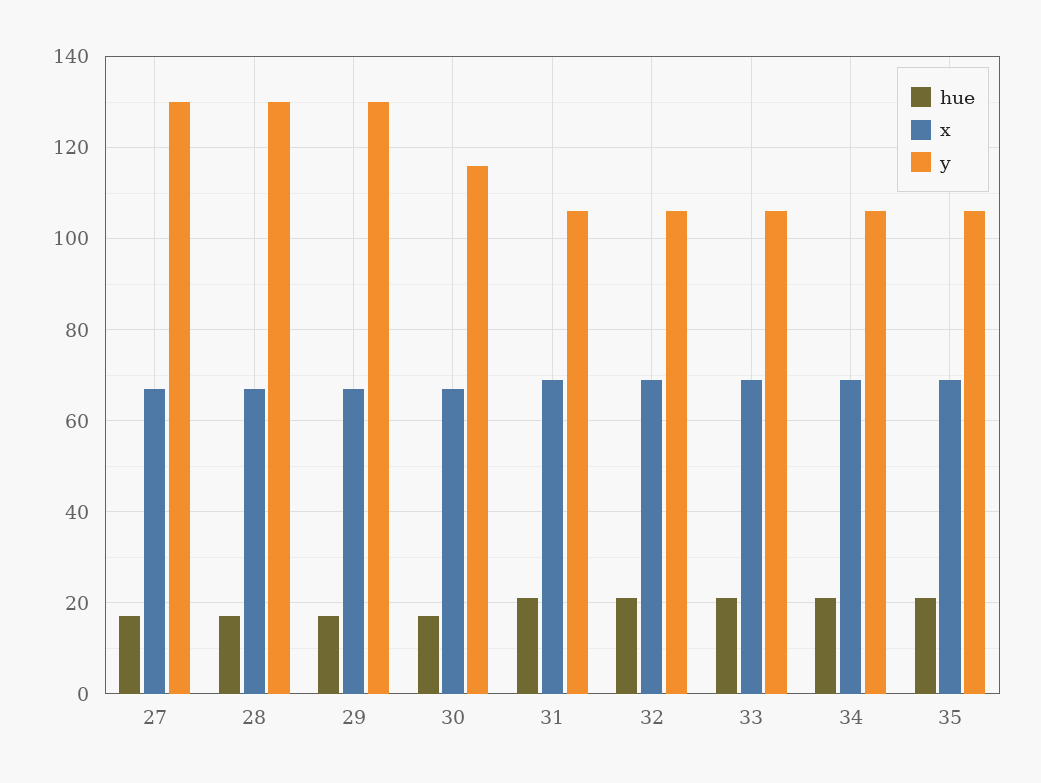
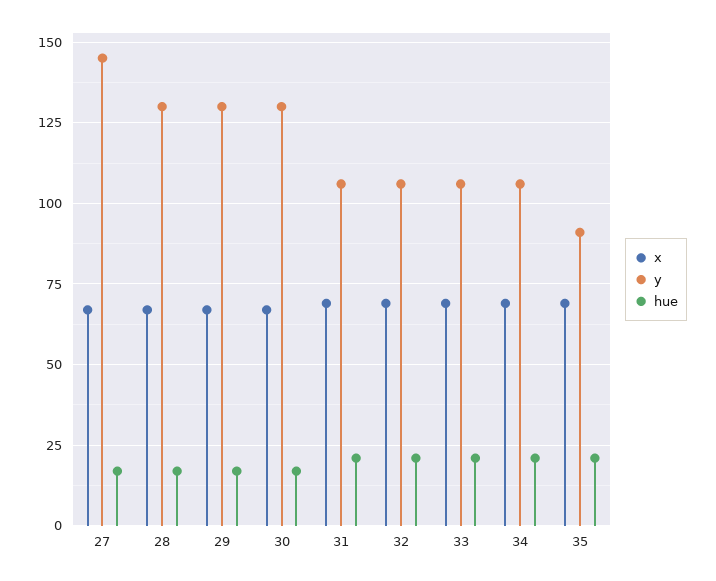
y, 27: 130 -> 145
y, 30: 115 -> 130
y, 35: 105 -> 90

